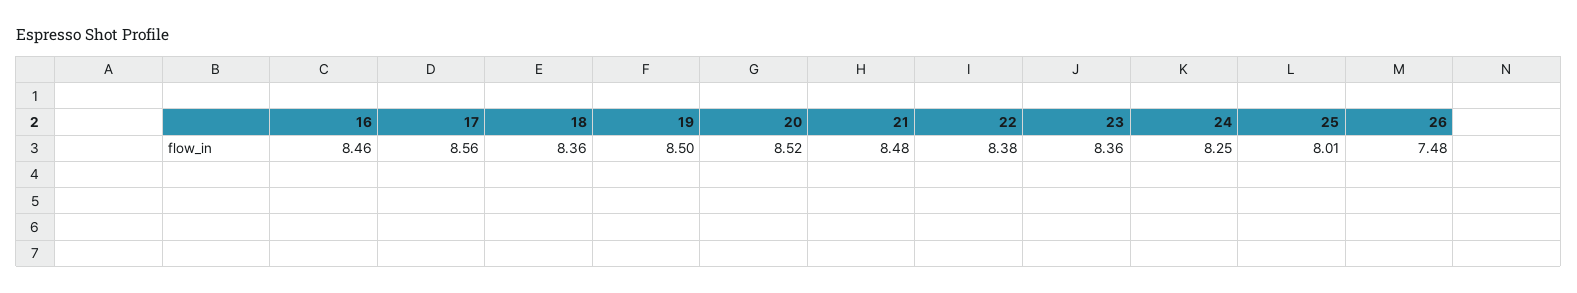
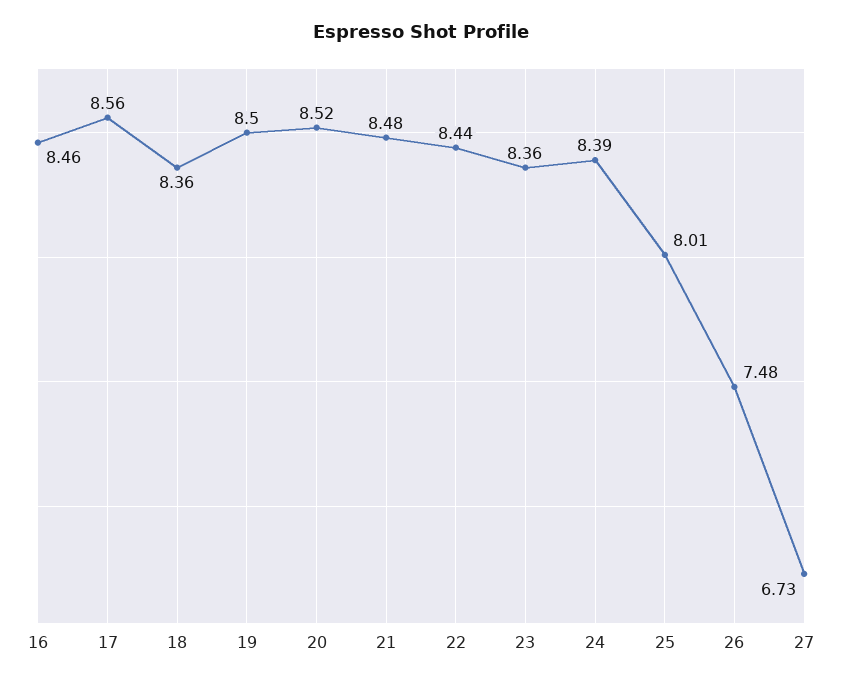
22: 8.38 -> 8.44
24: 8.25 -> 8.39
27: none -> 6.73

